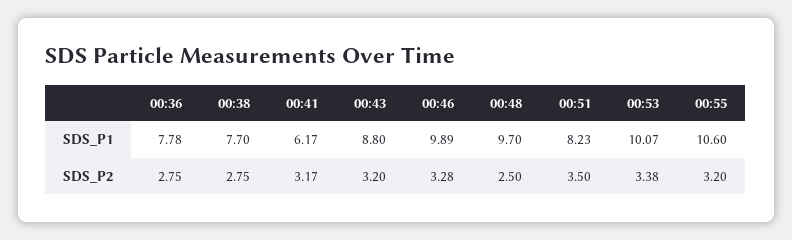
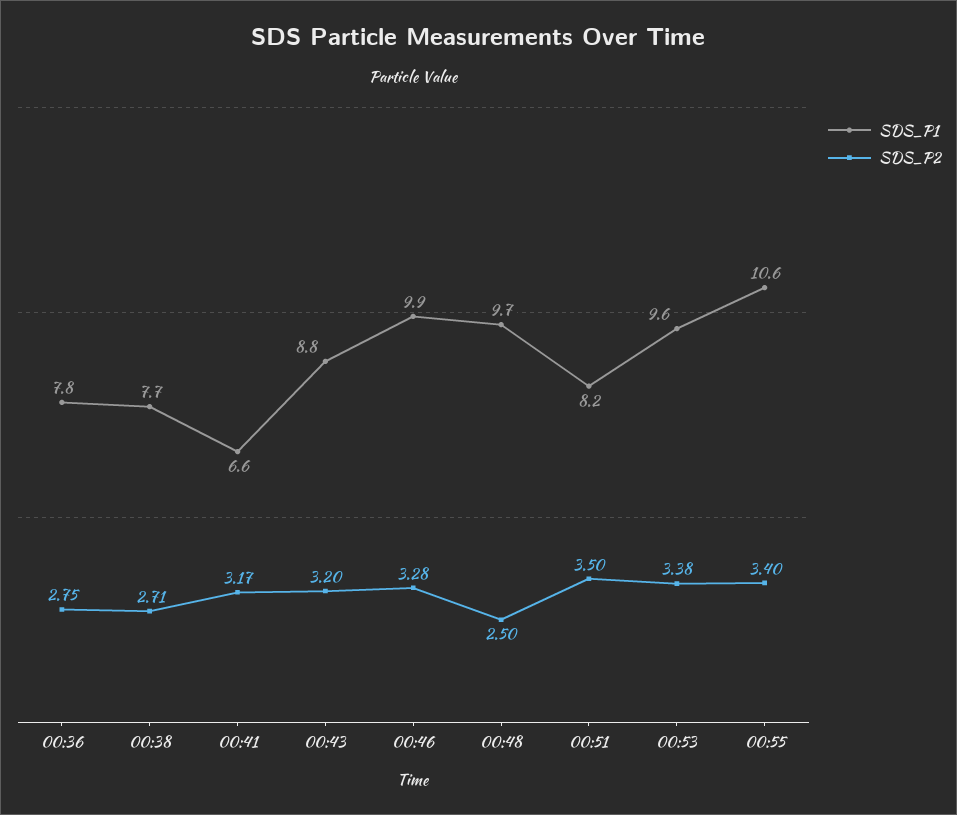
SDS_P1, 00:41: 6.17 -> 6.6
SDS_P1, 00:53: 10.07 -> 9.6
SDS_P2, 00:38: 2.75 -> 2.71
SDS_P2, 00:55: 3.2 -> 3.4

